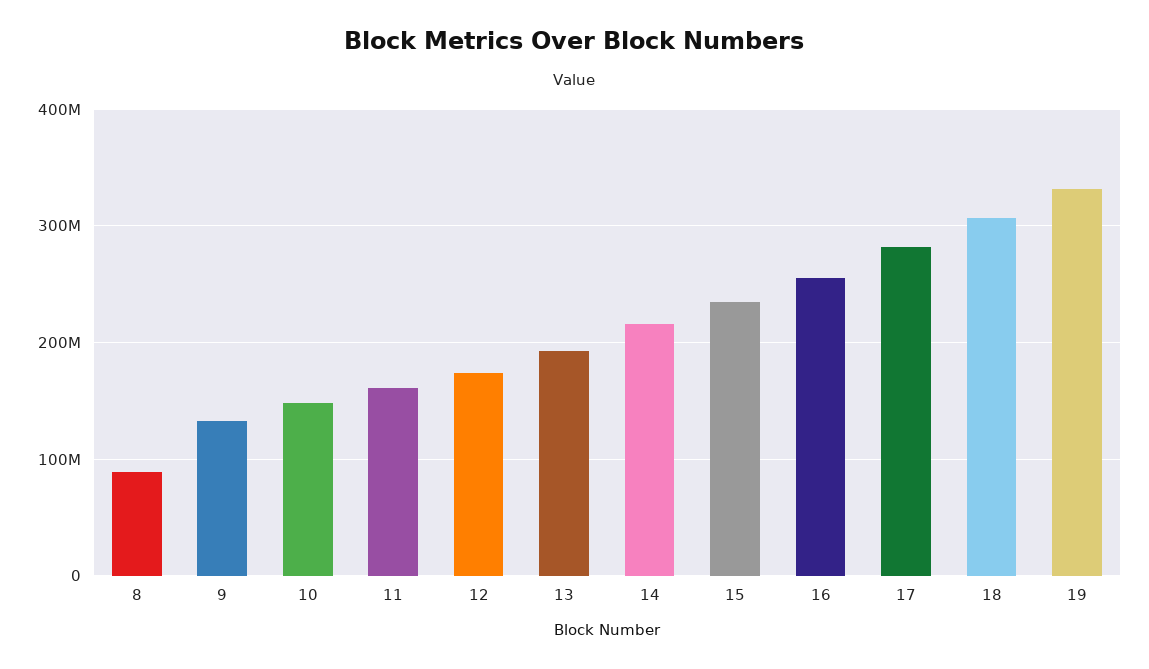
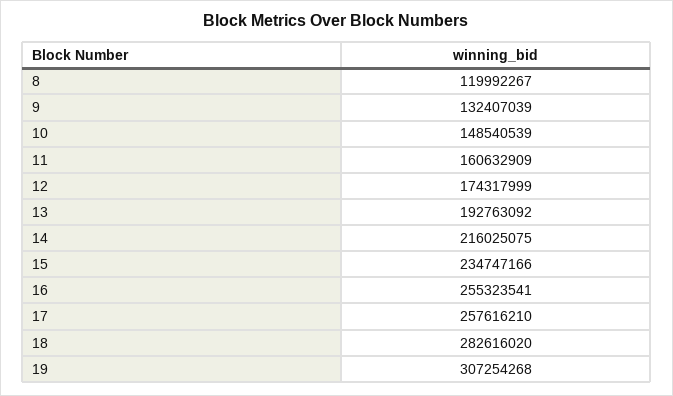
8: 90000000 -> 119992267
17: 280000000 -> 257616210
18: 310000000 -> 282616020
19: 330000000 -> 307254268

